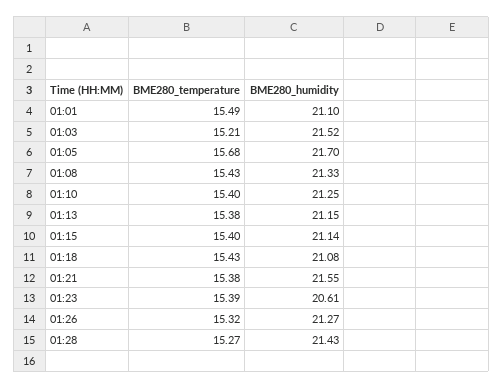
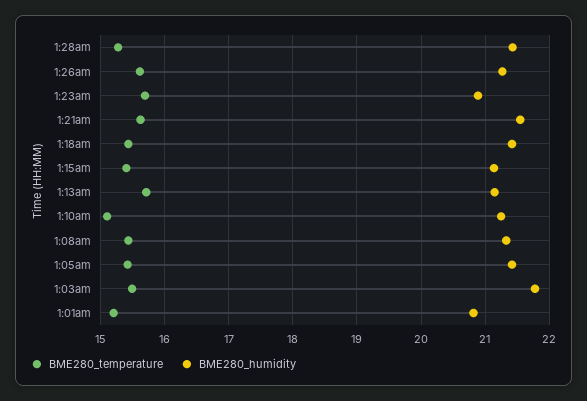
BME280_temperature, 01:01: 15.49 -> 15.2
BME280_humidity, 01:01: 21.1 -> 20.8
BME280_temperature, 01:03: 15.21 -> 15.5
BME280_humidity, 01:03: 21.52 -> 21.8
BME280_temperature, 01:05: 15.68 -> 15.4
BME280_humidity, 01:05: 21.7 -> 21.4
BME280_temperature, 01:10: 15.4 -> 15.1
BME280_temperature, 01:13: 15.38 -> 15.7
BME280_humidity, 01:18: 21.08 -> 21.4
BME280_temperature, 01:21: 15.38 -> 15.6
BME280_temperature, 01:23: 15.39 -> 15.7
BME280_humidity, 01:23: 20.61 -> 20.9
BME280_temperature, 01:26: 15.32 -> 15.6

